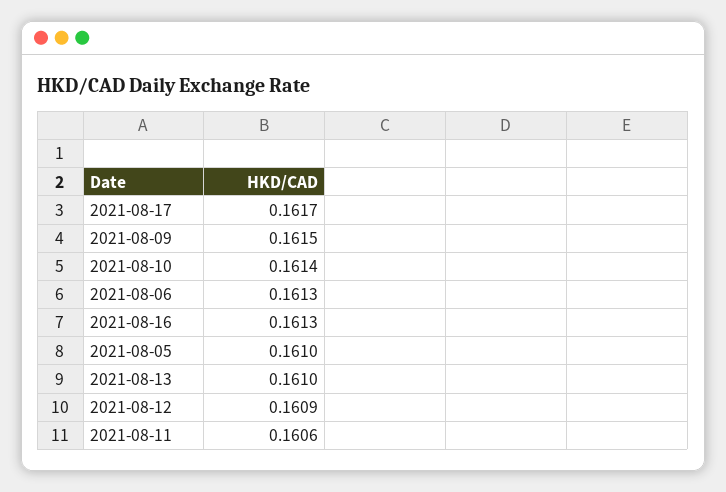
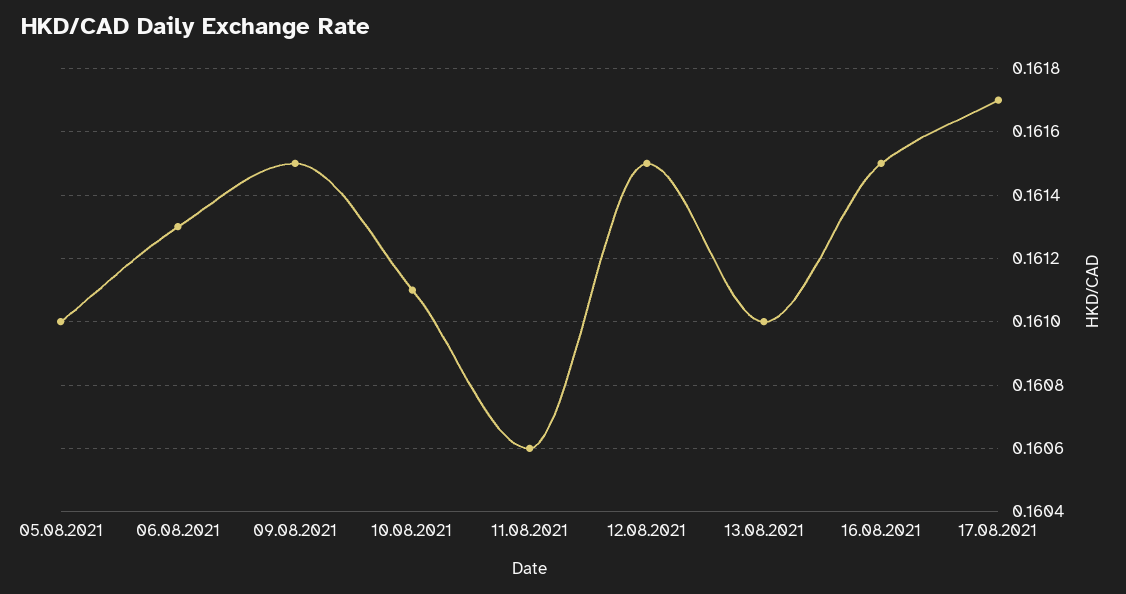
2021-08-10: 0.1614 -> 0.1611
2021-08-16: 0.1613 -> 0.1615
2021-08-12: 0.1609 -> 0.1615

